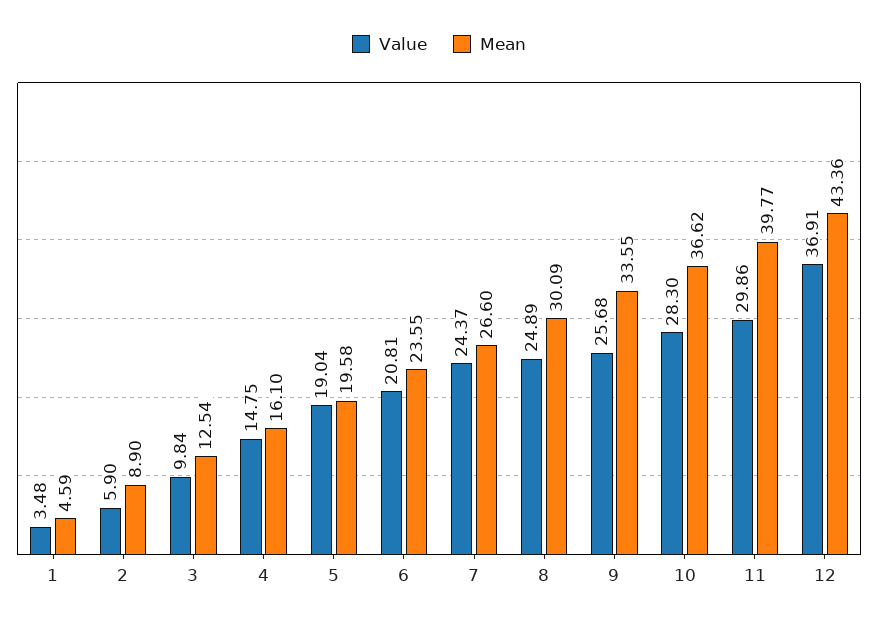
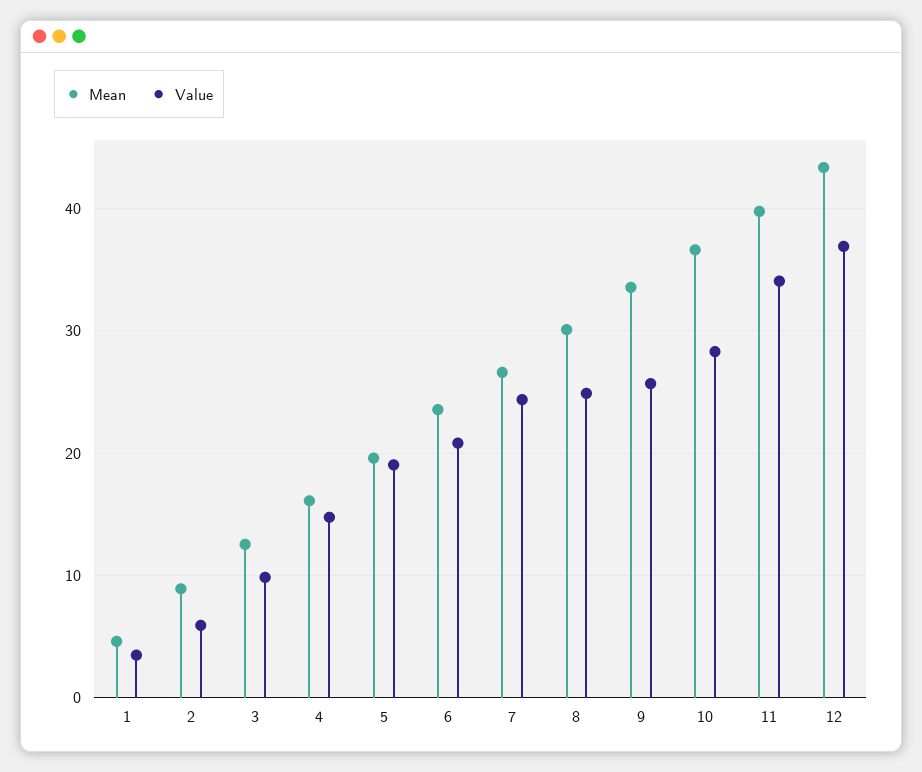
Value, 11: 29.86 -> 34

